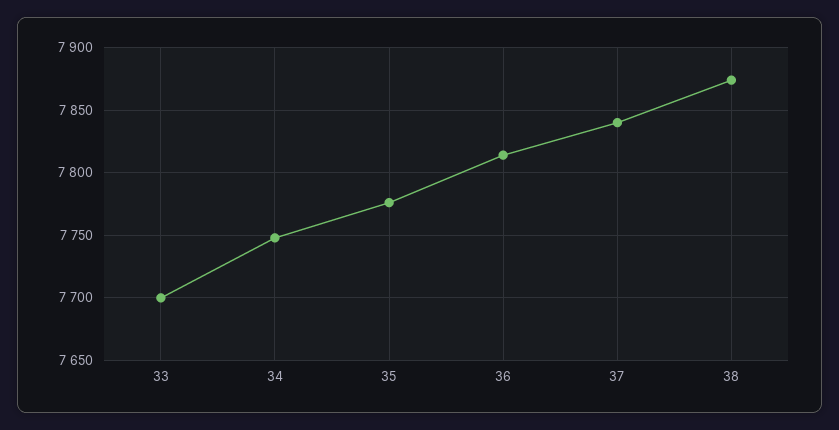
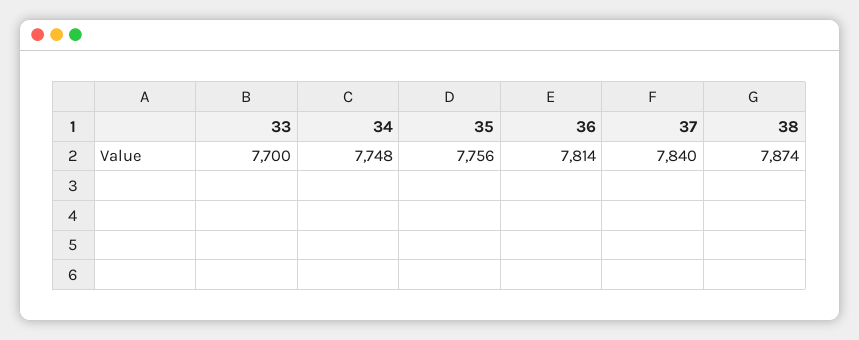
35: 7775 -> 7756

